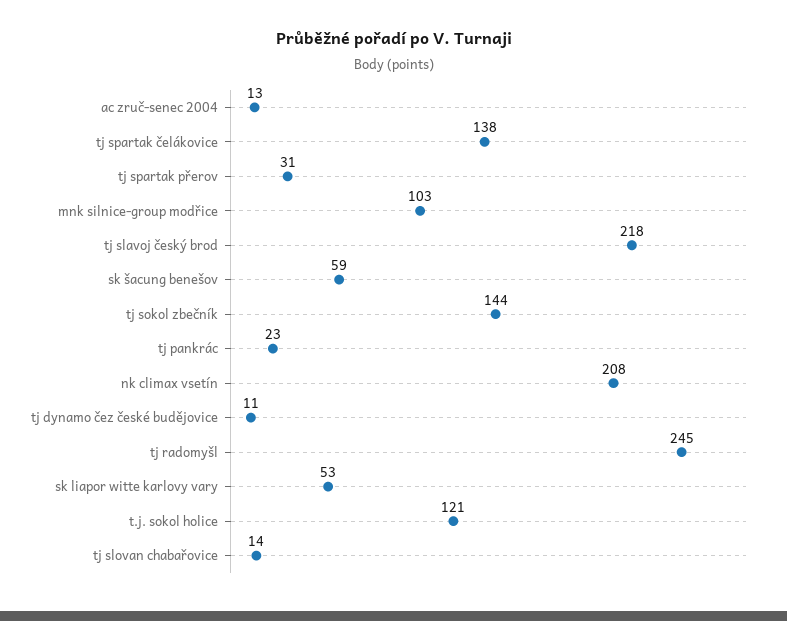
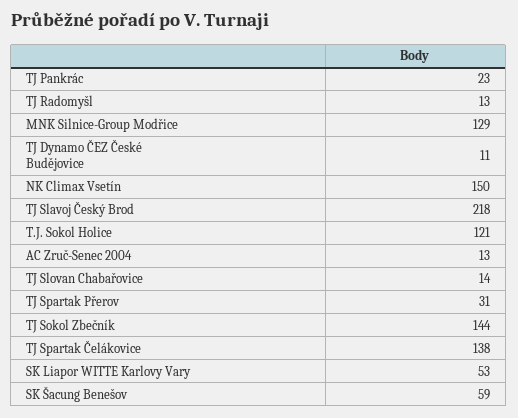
mnk silnice-group modřice: 103 -> 129
nk climax vsetín: 208 -> 150
tj radomyšl: 245 -> 13

